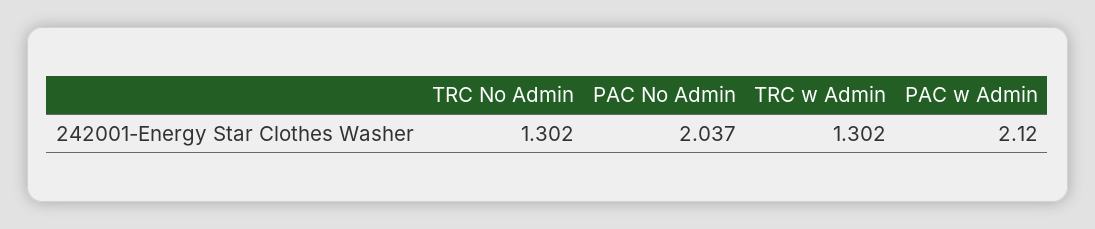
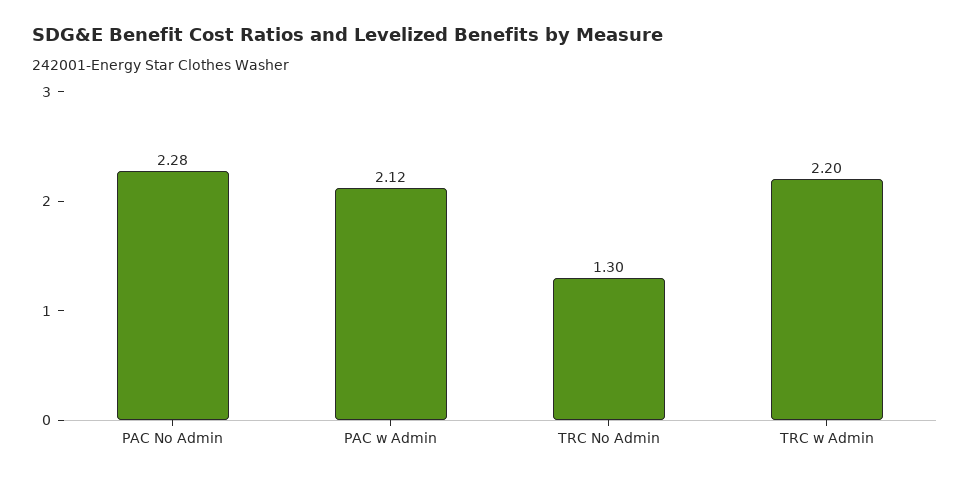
PAC No Admin: 2.037 -> 2.28
TRC w Admin: 1.302 -> 2.2

